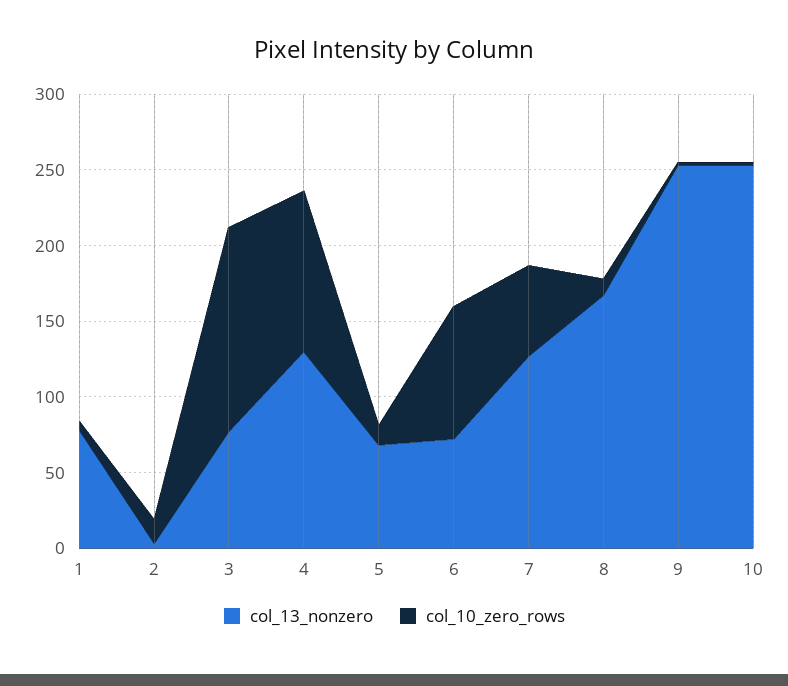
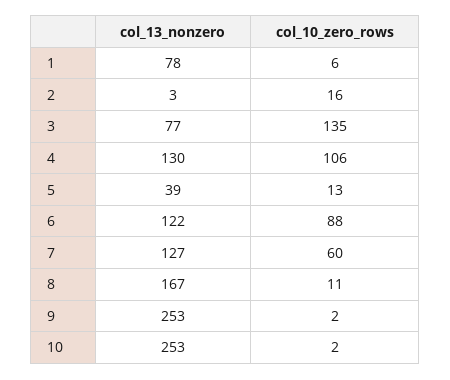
col_13_nonzero, 5: 70 -> 39
col_13_nonzero, 6: 70 -> 122

